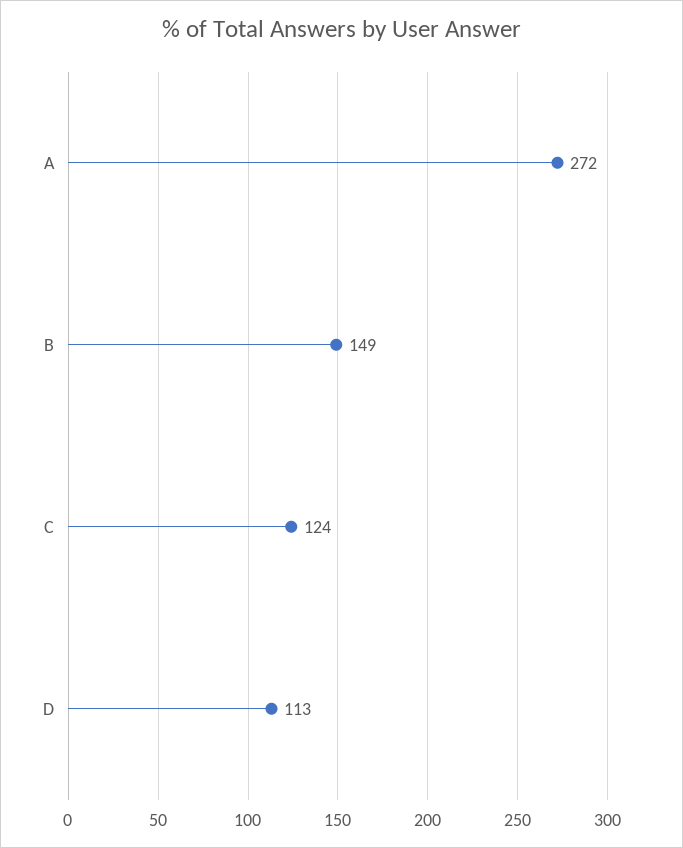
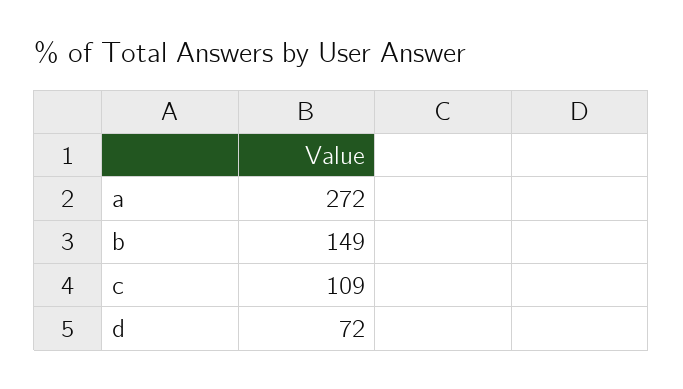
C: 124 -> 109
D: 113 -> 72

